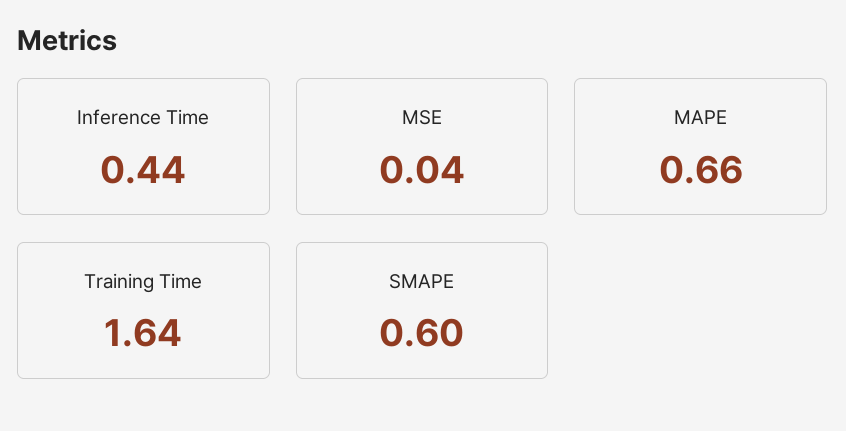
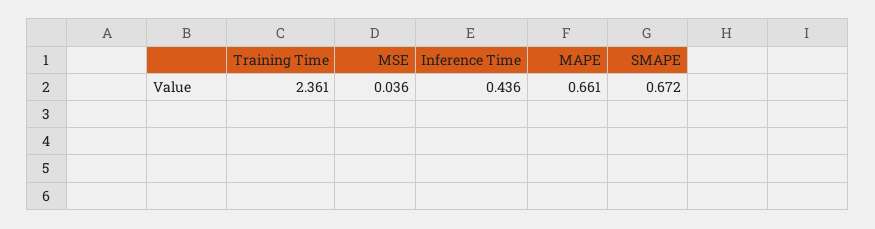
Training Time: 1.64 -> 2.361
SMAPE: 0.6 -> 0.672

